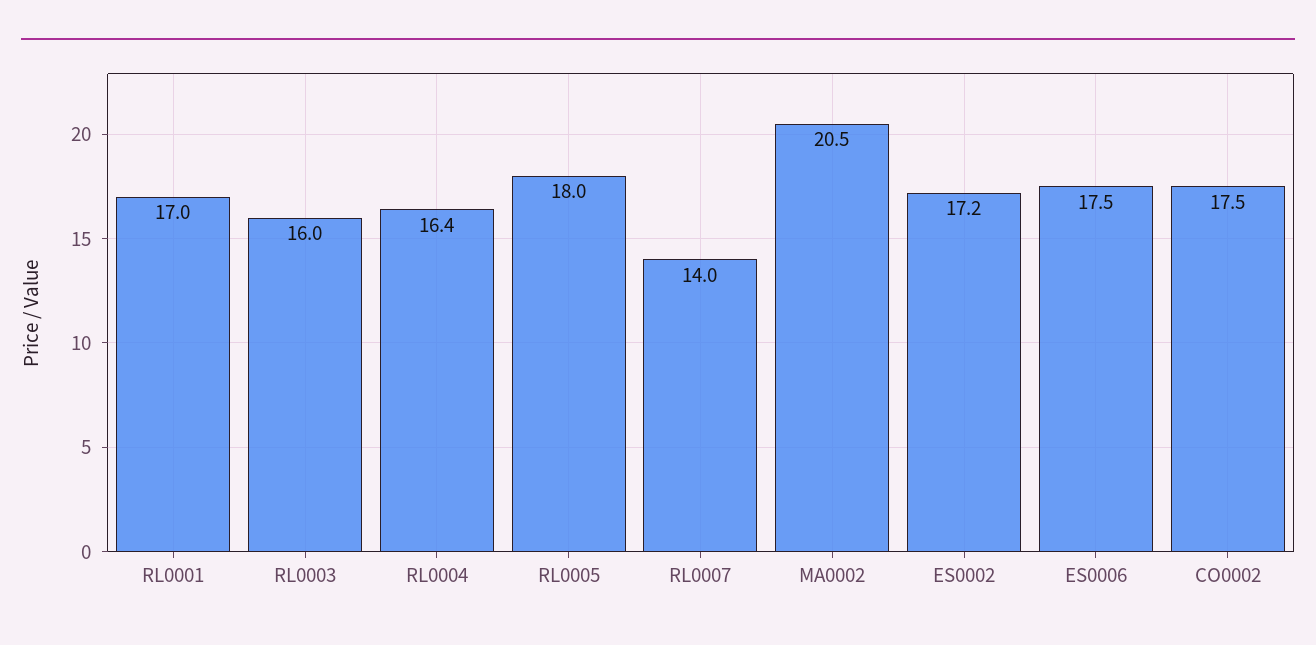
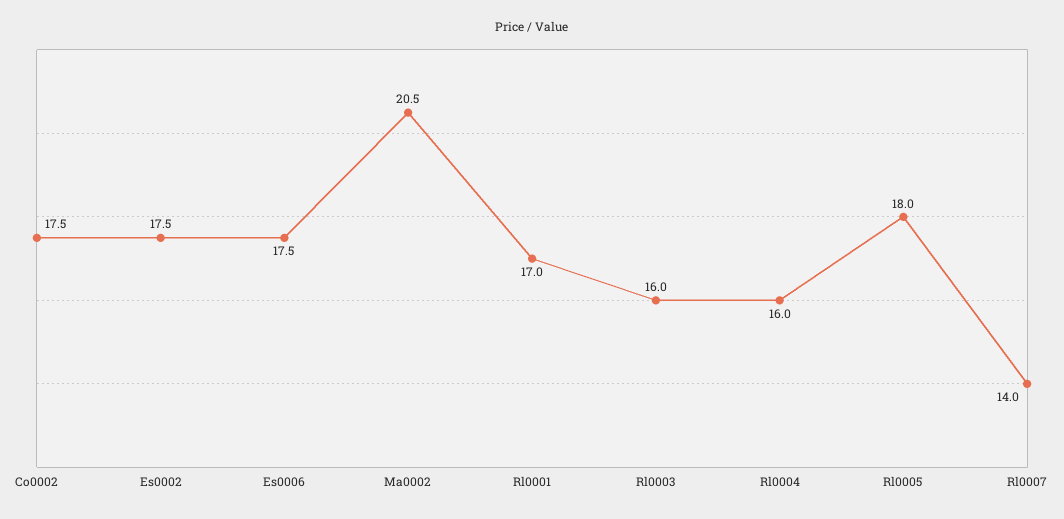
RL0004: 16.4 -> 16
ES0002: 17.2 -> 17.5

